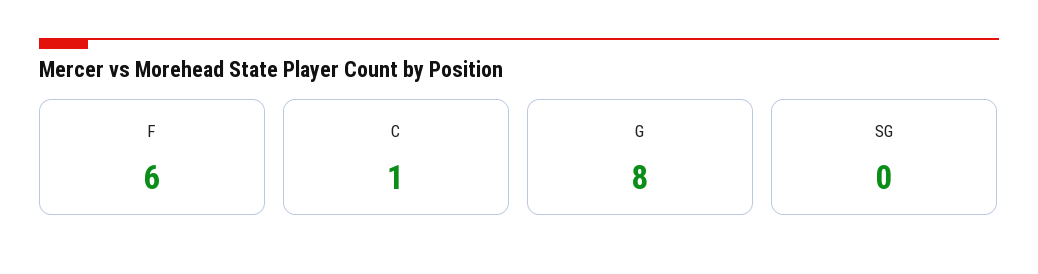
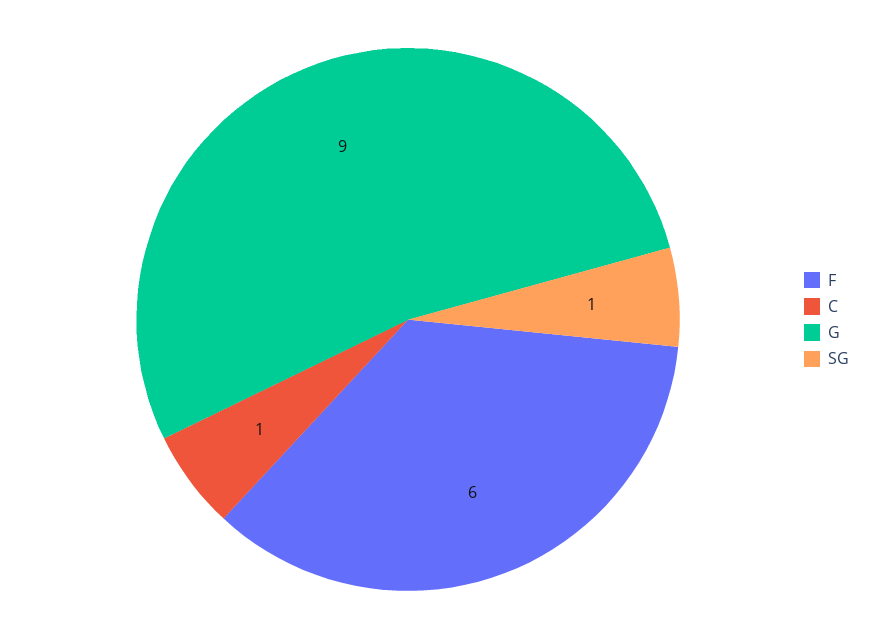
G: 8 -> 9
SG: 0 -> 1

